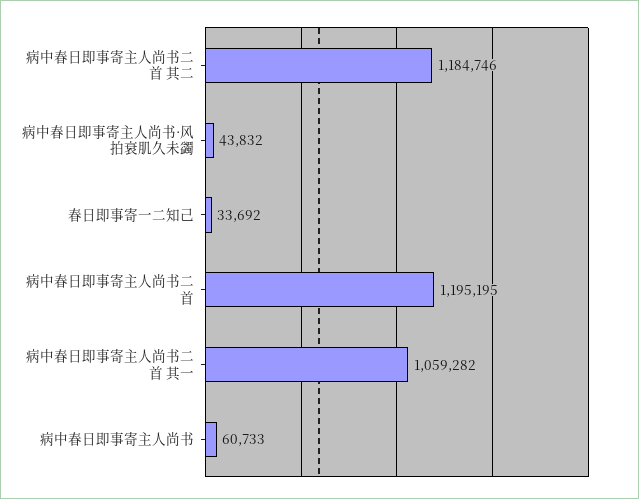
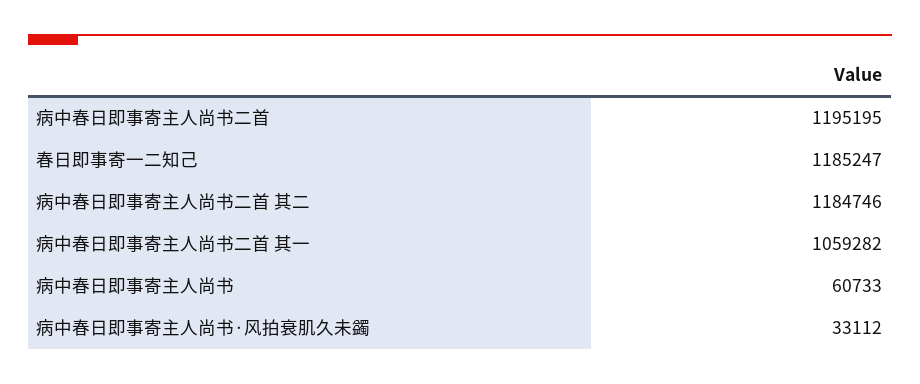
病中春日即事寄主人尚书·风拍衰肌久未蠲: 43832 -> 33112
春日即事寄一二知己: 33692 -> 1185247

